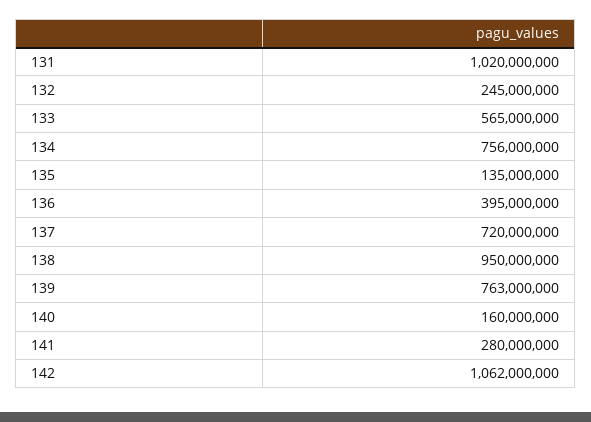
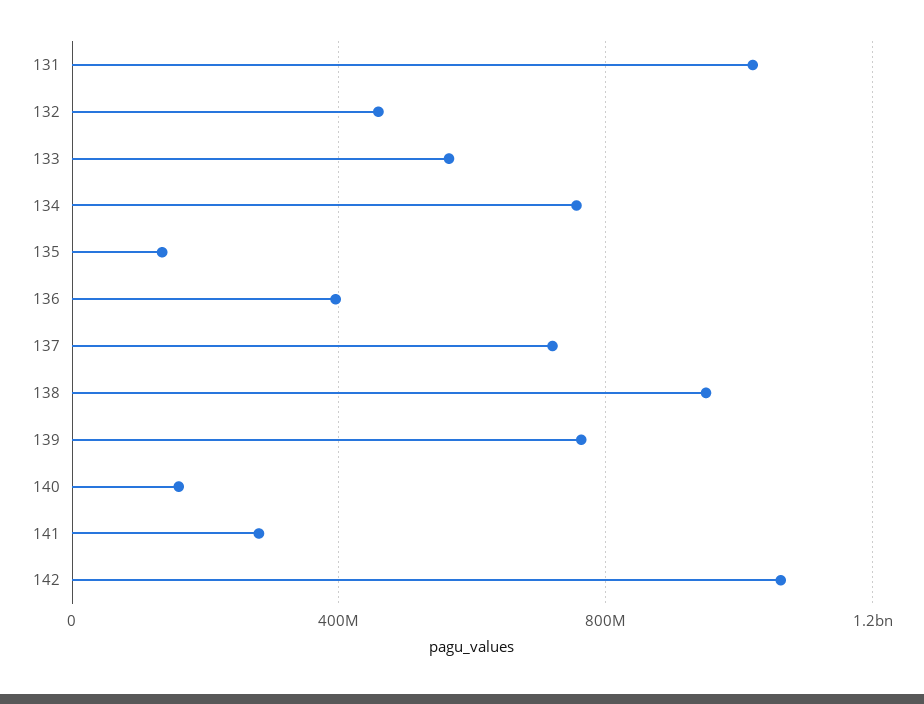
132: 245000000 -> 450000000

